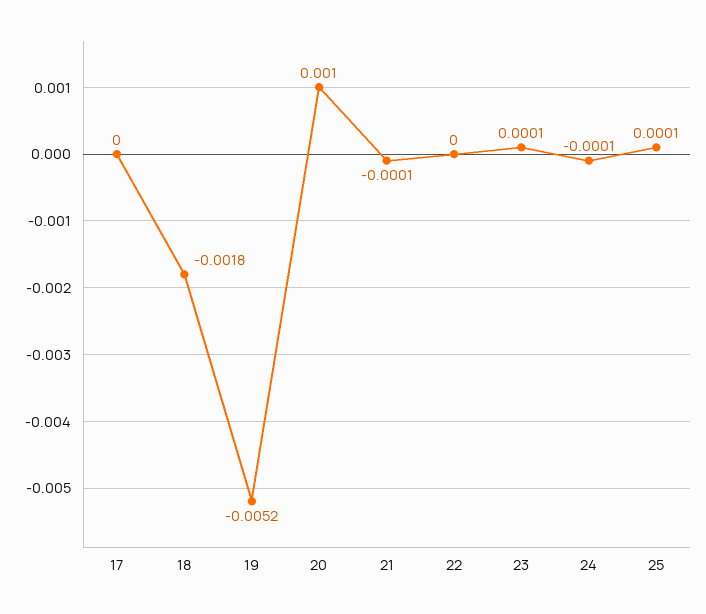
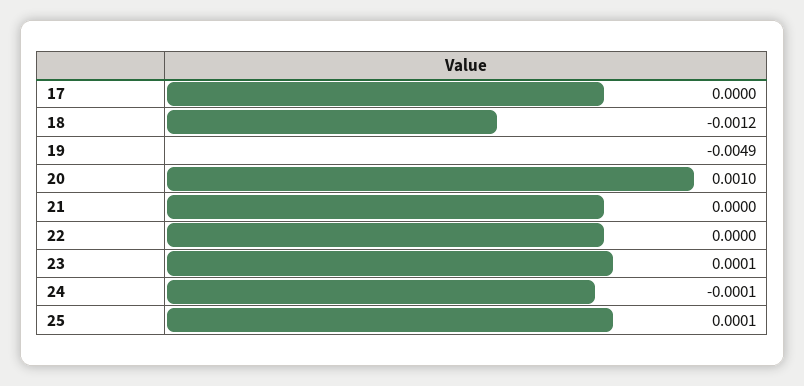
18: -0.0018 -> -0.0012
19: -0.0052 -> -0.0049
21: -0.0001 -> 0

